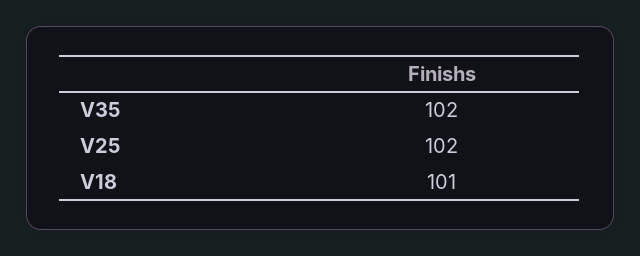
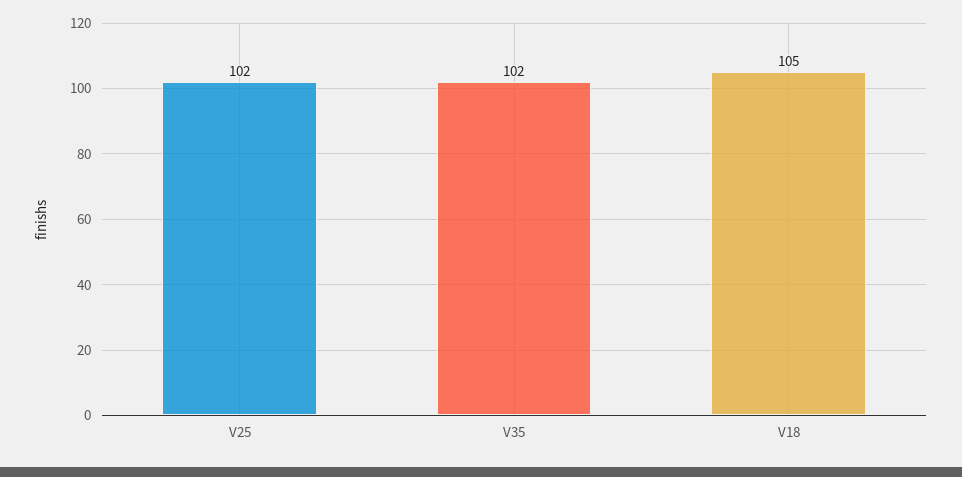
V18: 101 -> 105

